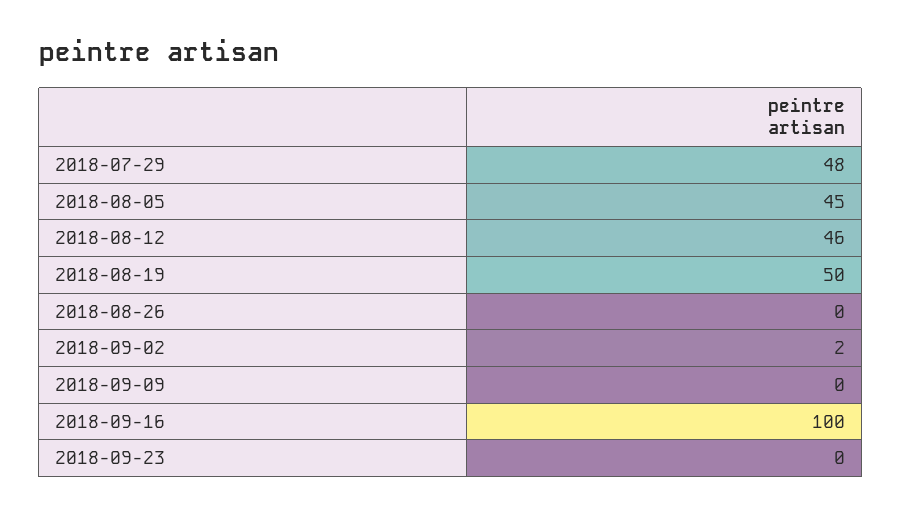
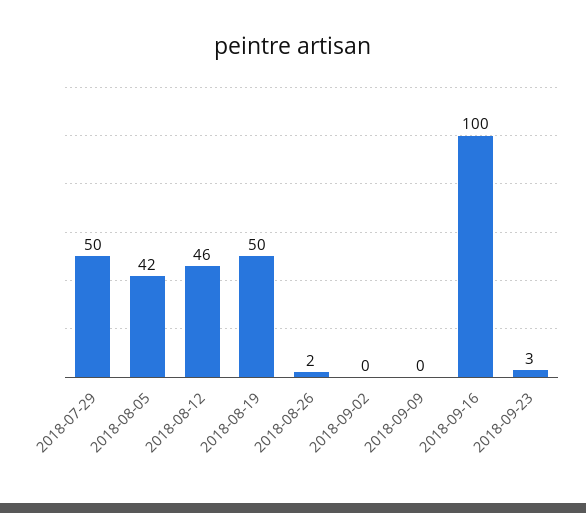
2018-07-29: 48 -> 50
2018-08-05: 45 -> 42
2018-08-26: 0 -> 2
2018-09-02: 2 -> 0
2018-09-23: 0 -> 3

